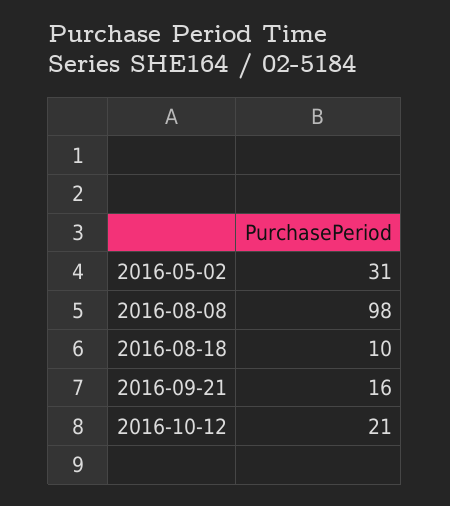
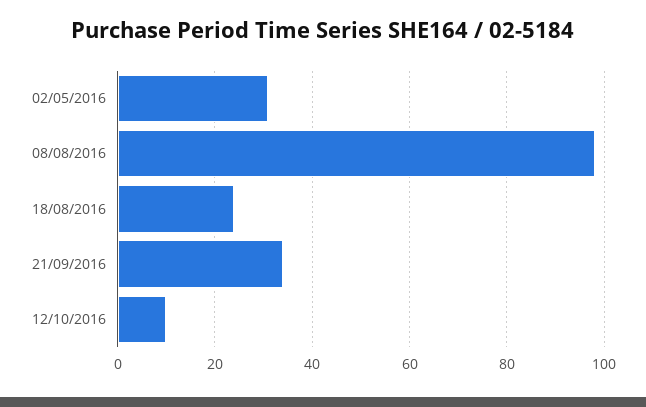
2016-08-18: 10 -> 25
2016-09-21: 16 -> 35
2016-10-12: 21 -> 10

